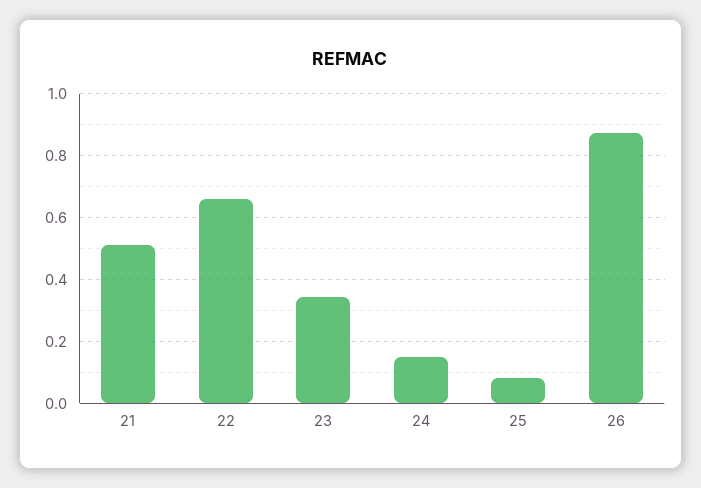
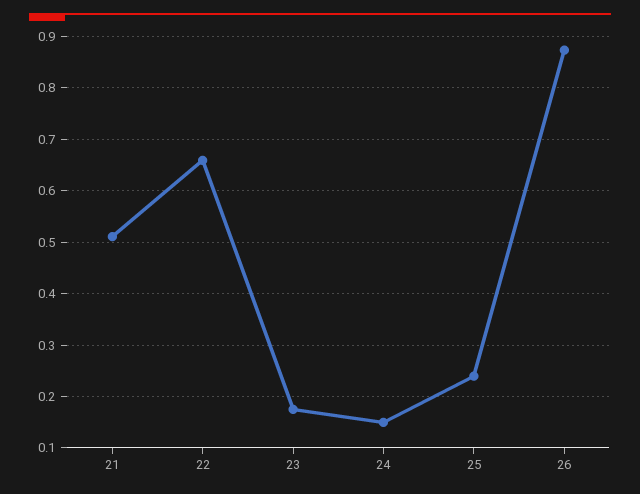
23: 0.34 -> 0.18
25: 0.08 -> 0.24

